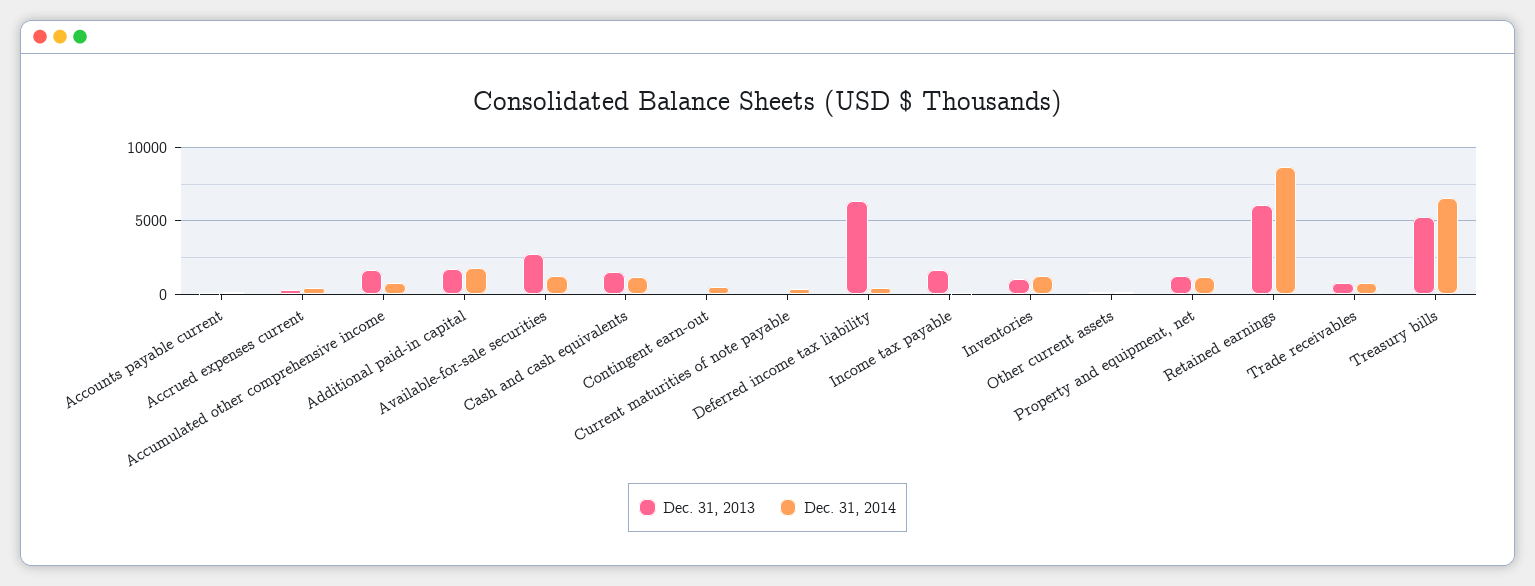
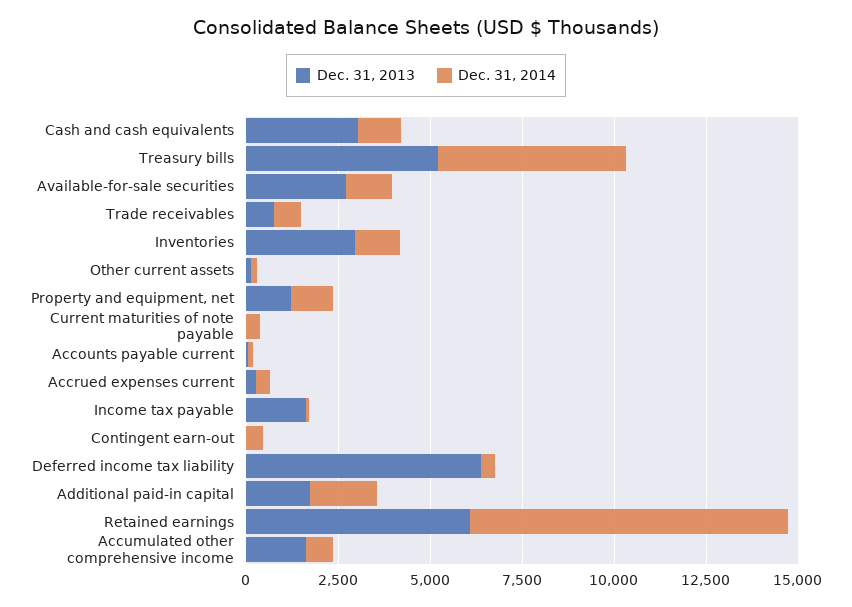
Dec. 31, 2013, Cash and cash equivalents: 1500 -> 3000
Dec. 31, 2013, Inventories: 1000 -> 3000
Dec. 31, 2014, Treasury bills: 6500 -> 5000

